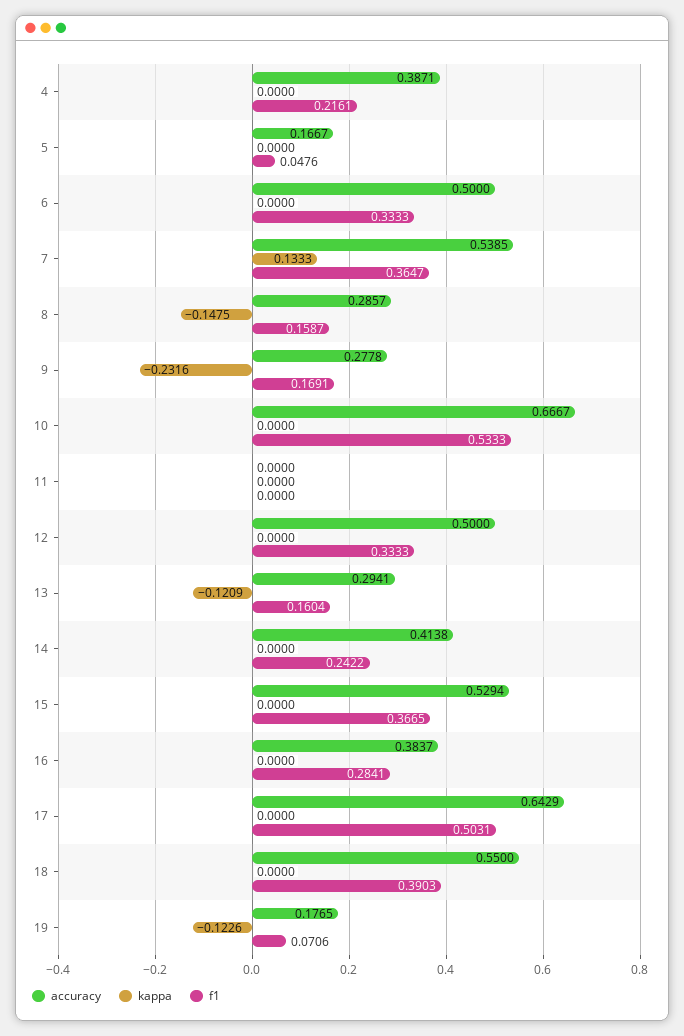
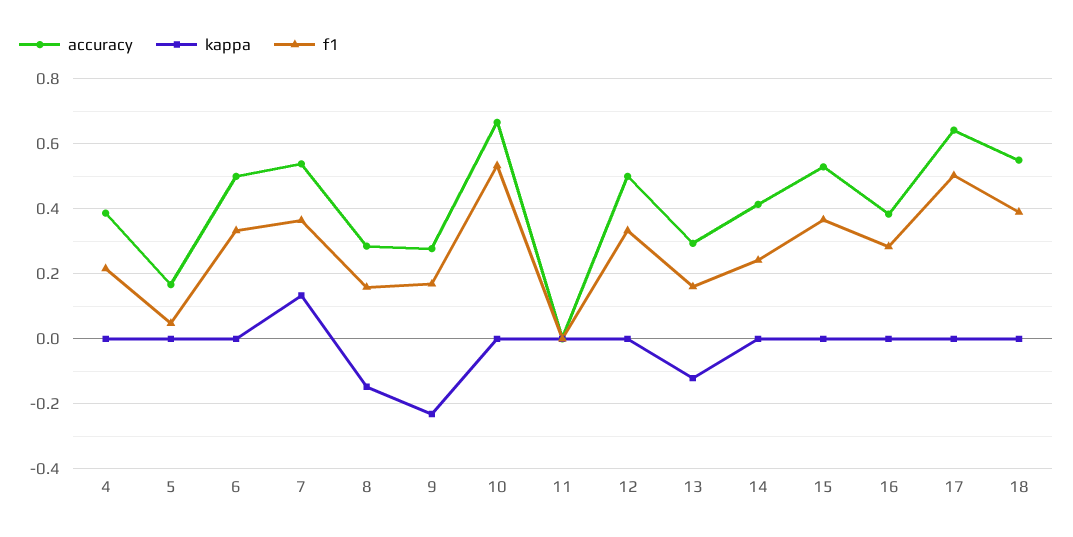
accuracy, 19: 0.1765 -> none
kappa, 19: -0.1226 -> none
f1, 19: 0.0706 -> none

